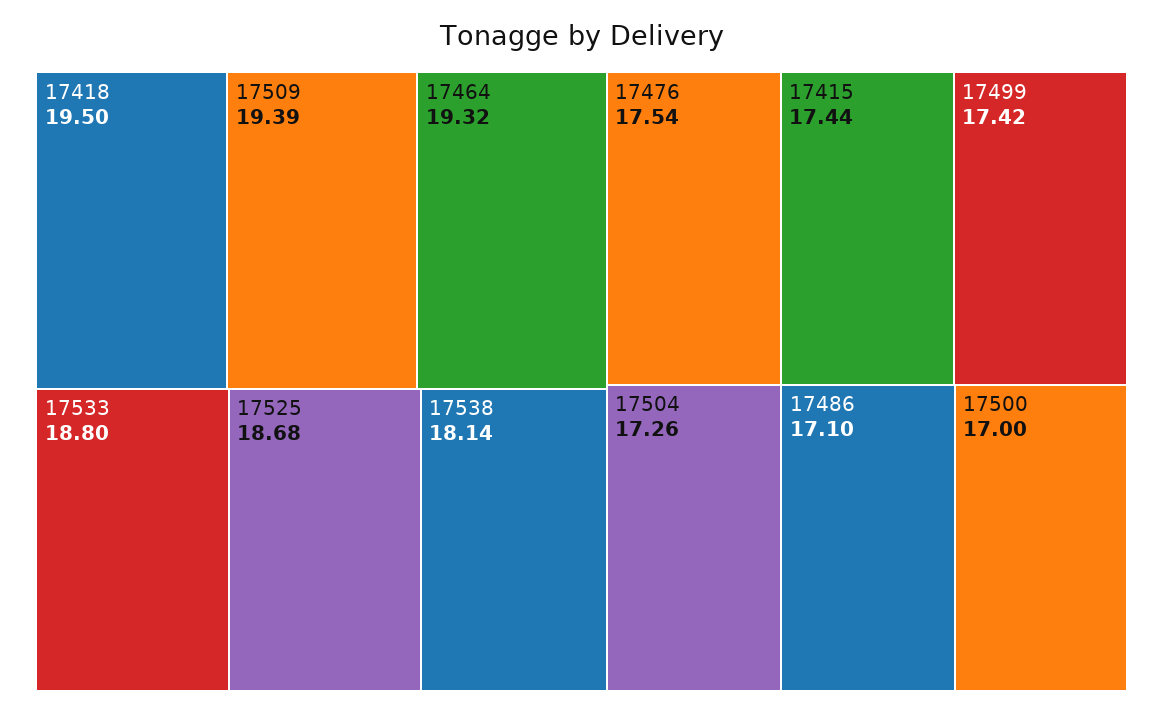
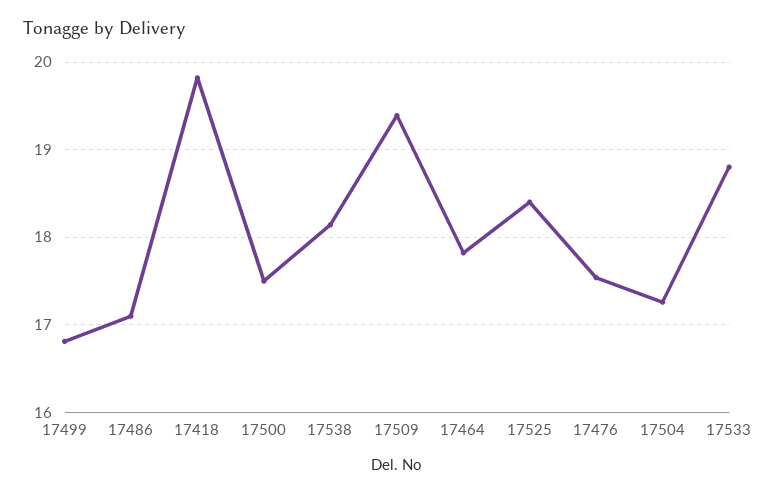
17418: 19.5 -> 19.8
17464: 19.32 -> 17.8
17525: 18.68 -> 18.4
17415: 17.44 -> none
17499: 17.42 -> 16.8
17500: 17 -> 17.5

